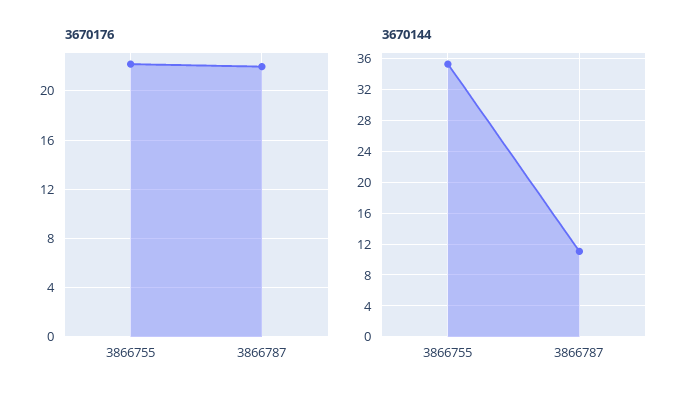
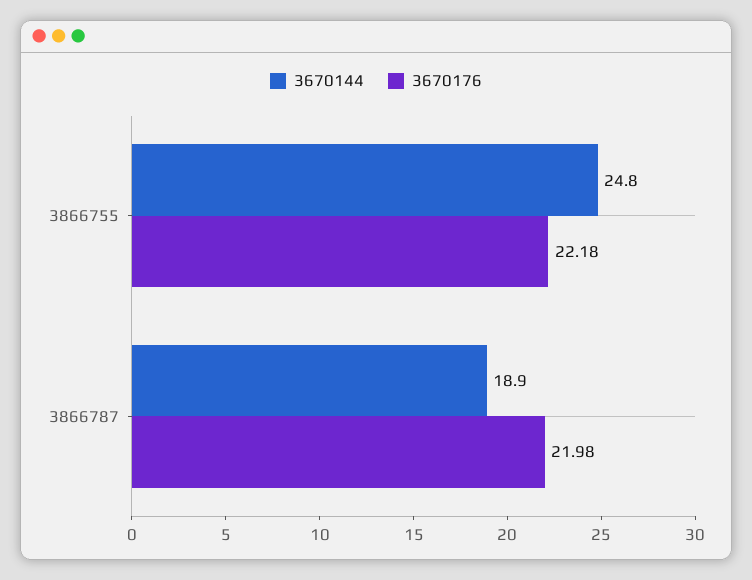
3670144, 3866755: 35 -> 24.8
3670144, 3866787: 11 -> 18.9

